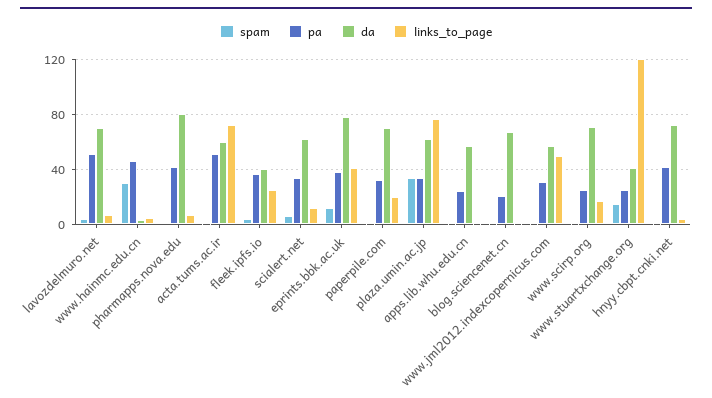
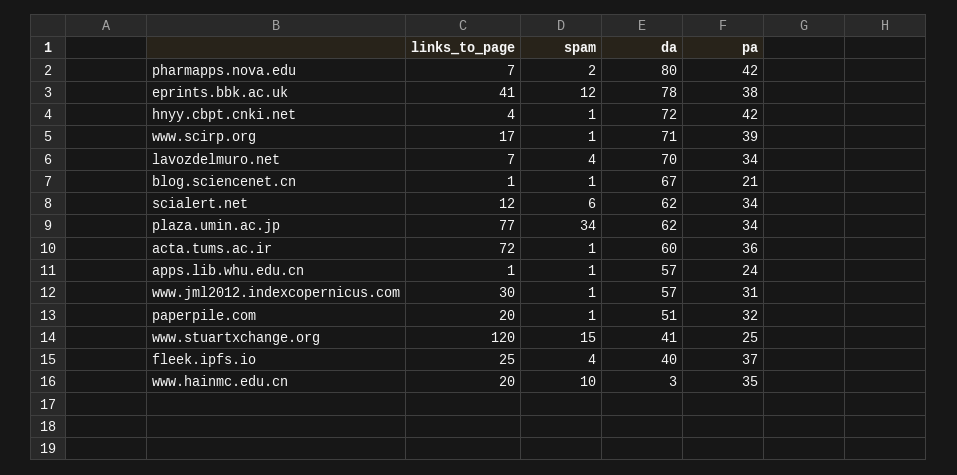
pa, lavozdelmuro.net: 50 -> 34
spam, www.hainmc.edu.cn: 30 -> 10
pa, www.hainmc.edu.cn: 45 -> 35
links_to_page, www.hainmc.edu.cn: 5 -> 20
pa, acta.tums.ac.ir: 50 -> 36
da, paperpile.com: 70 -> 51
links_to_page, www.jml2012.indexcopernicus.com: 50 -> 30
pa, www.scirp.org: 25 -> 39

